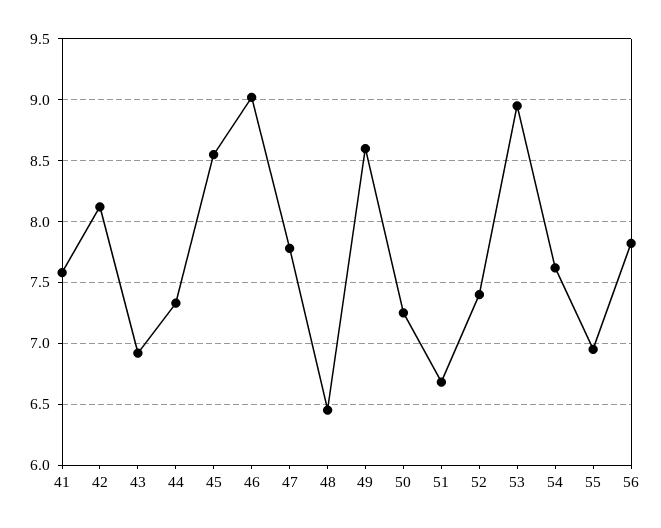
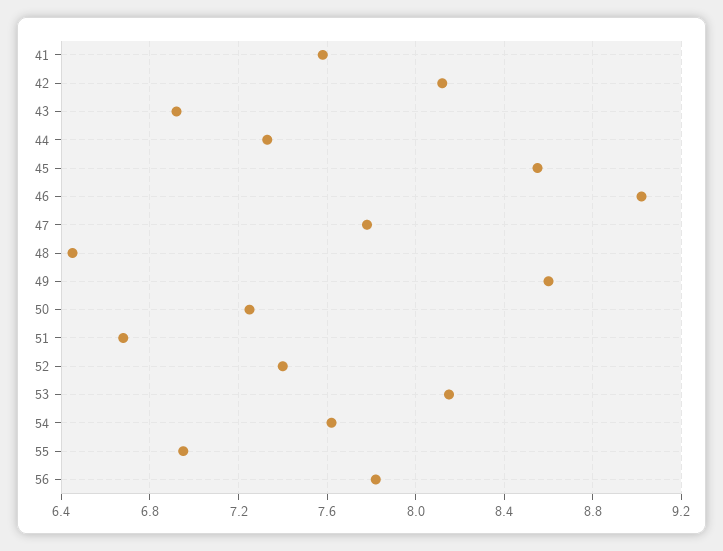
53: 8.95 -> 8.15

